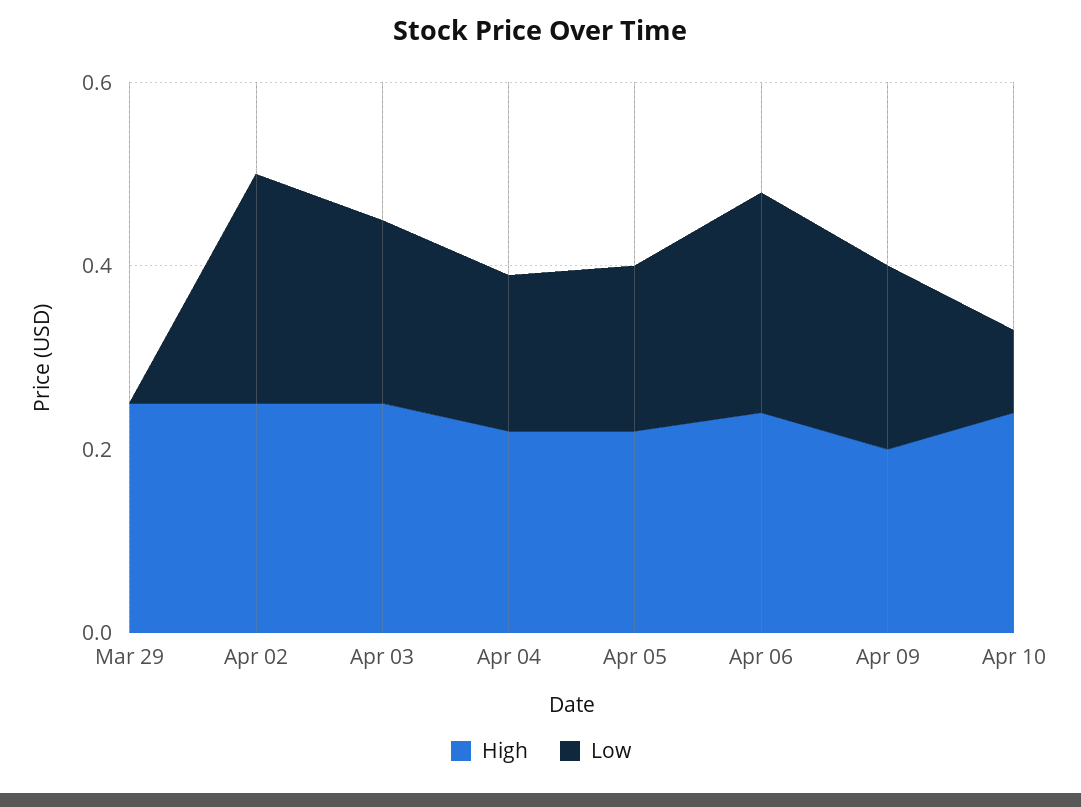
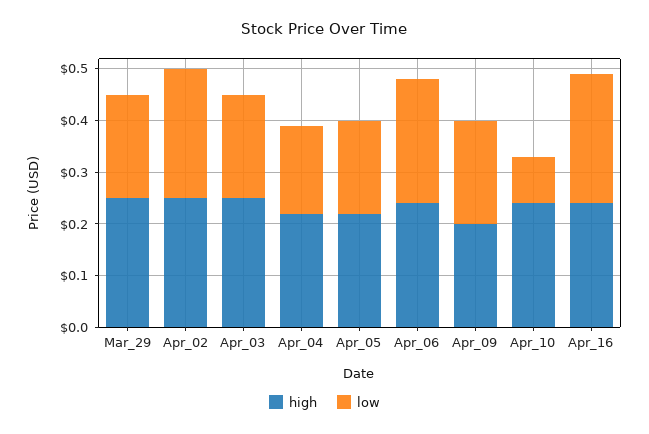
Low, Mar 29: 0 -> 0.2
High, Apr_16: none -> 0.25
Low, Apr_16: none -> 0.25

